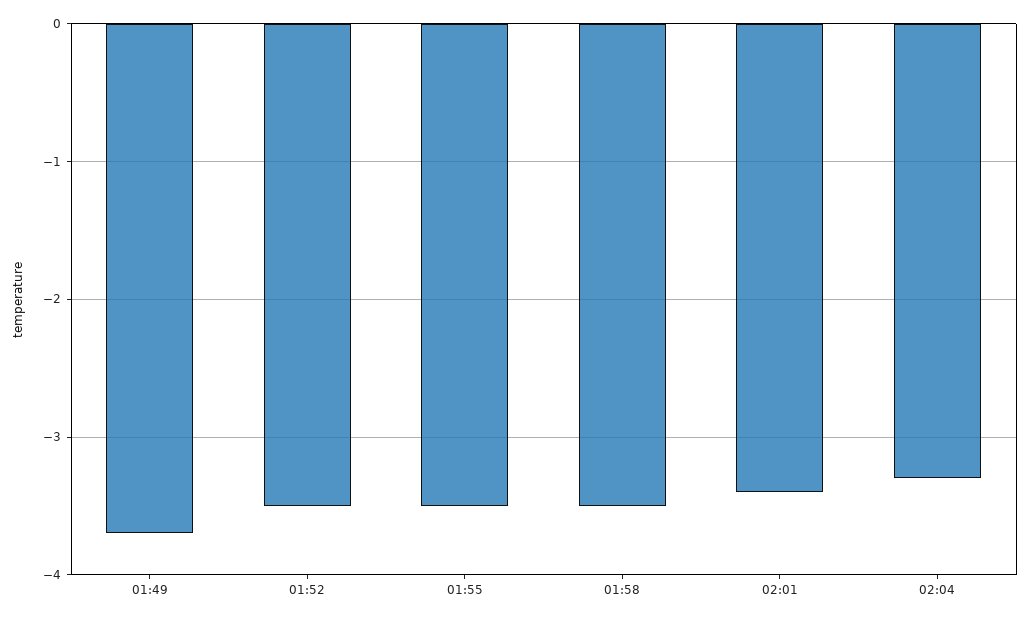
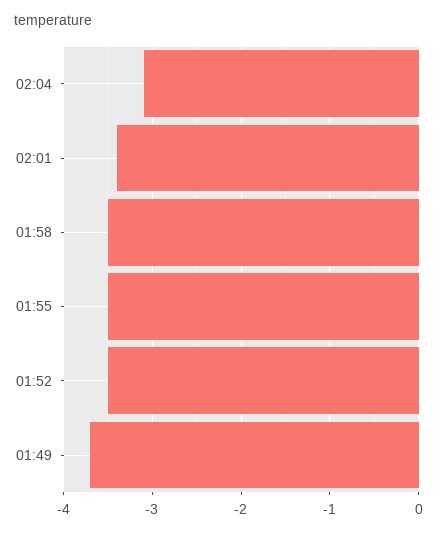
02:04: -3.3 -> -3.1

